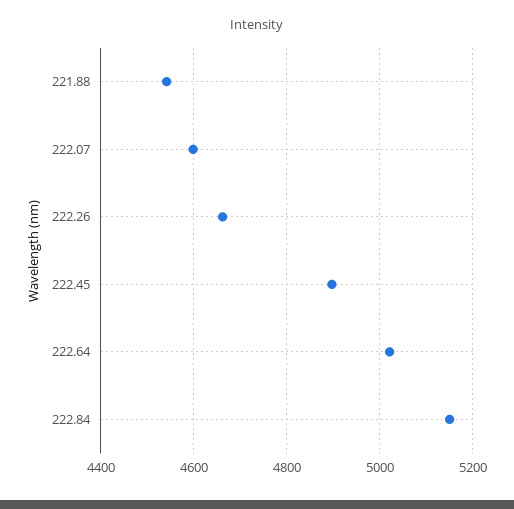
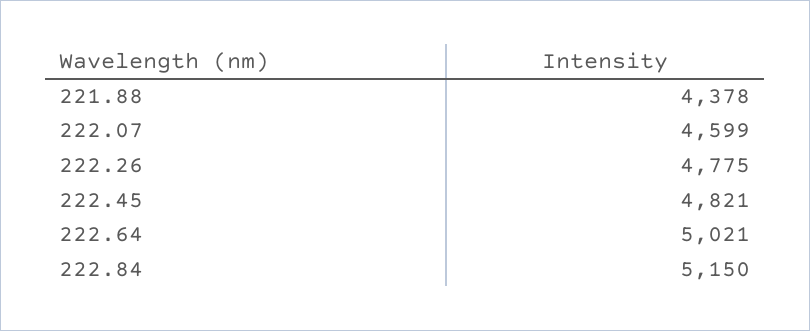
221.88: 4540 -> 4378
222.26: 4660 -> 4775
222.45: 4900 -> 4821

